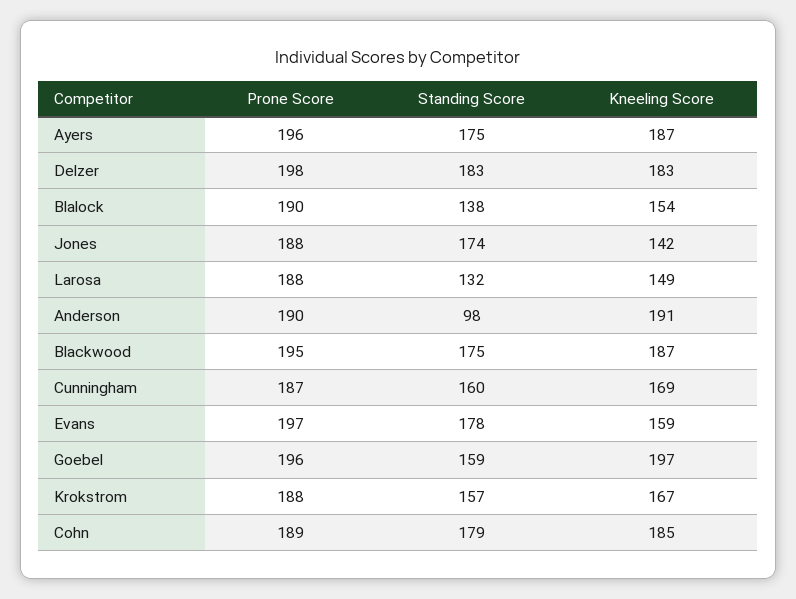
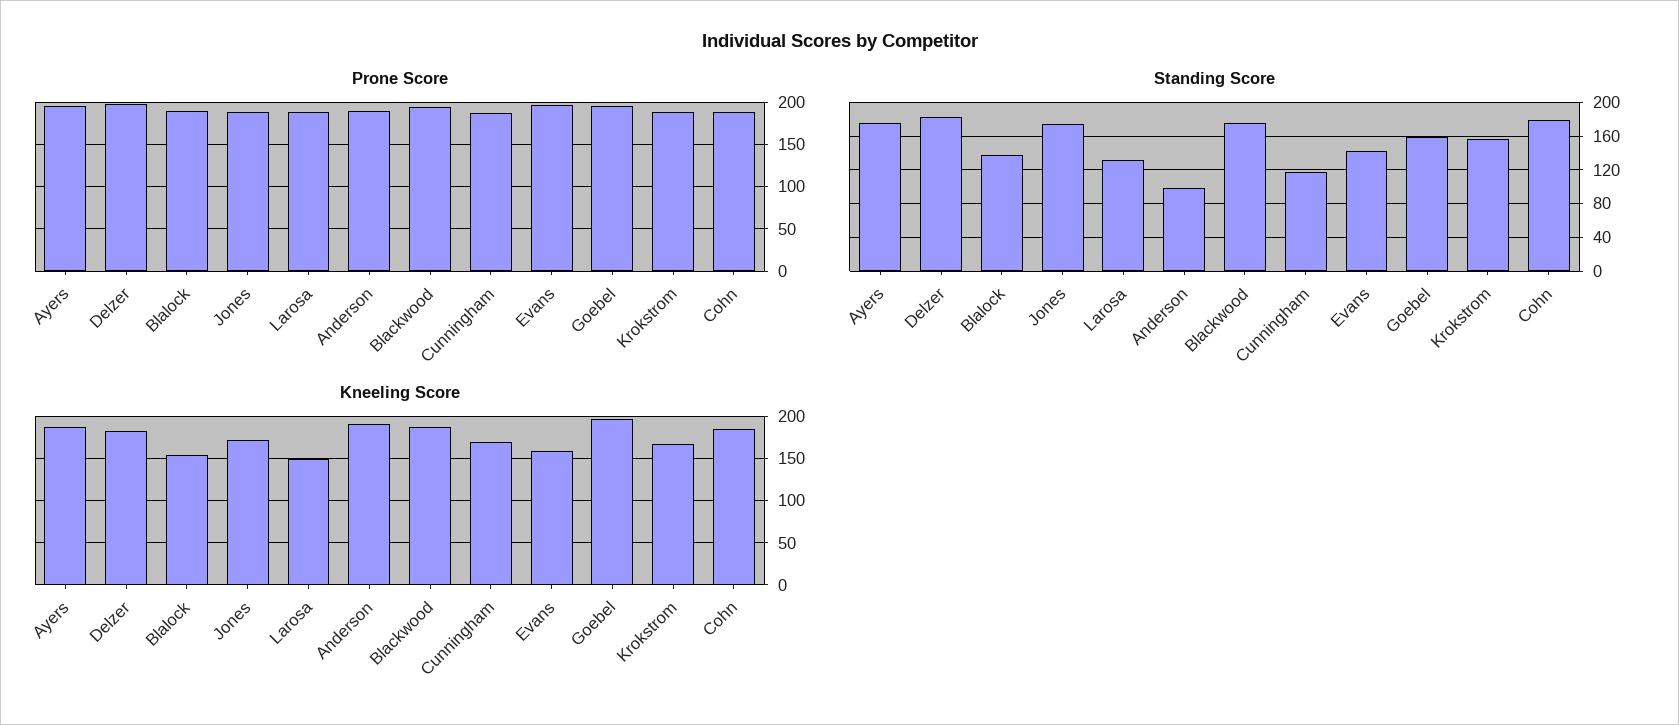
Kneeling Score, Jones: 142 -> 170
Standing Score, Cunningham: 160 -> 120
Standing Score, Evans: 178 -> 140

